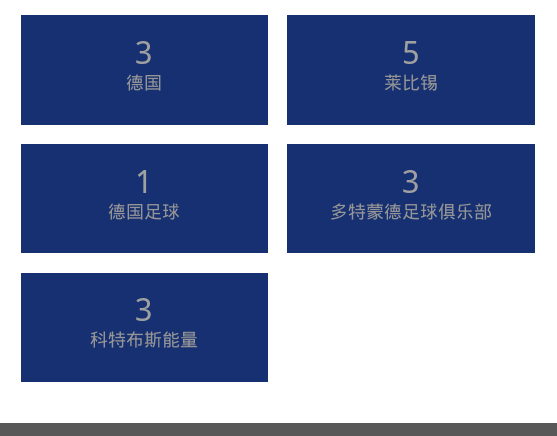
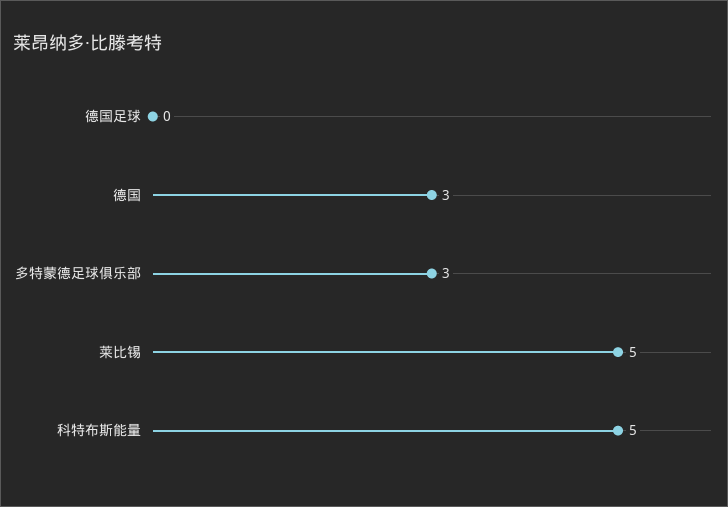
德国足球: 1 -> 0
科特布斯能量: 3 -> 5

